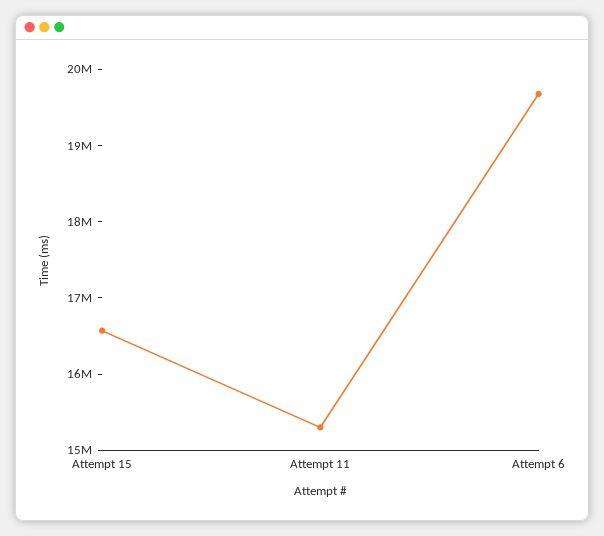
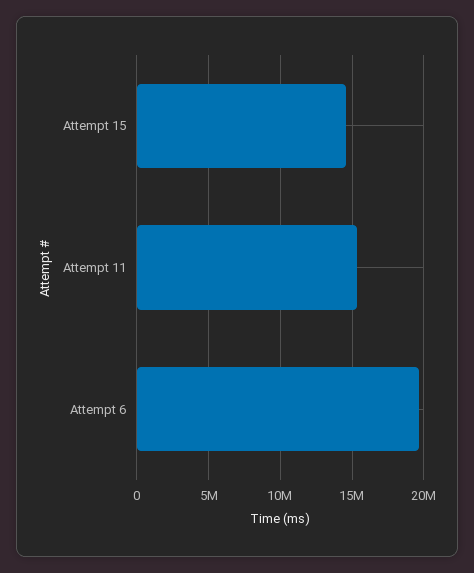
Attempt 15: 16600000 -> 14500000

